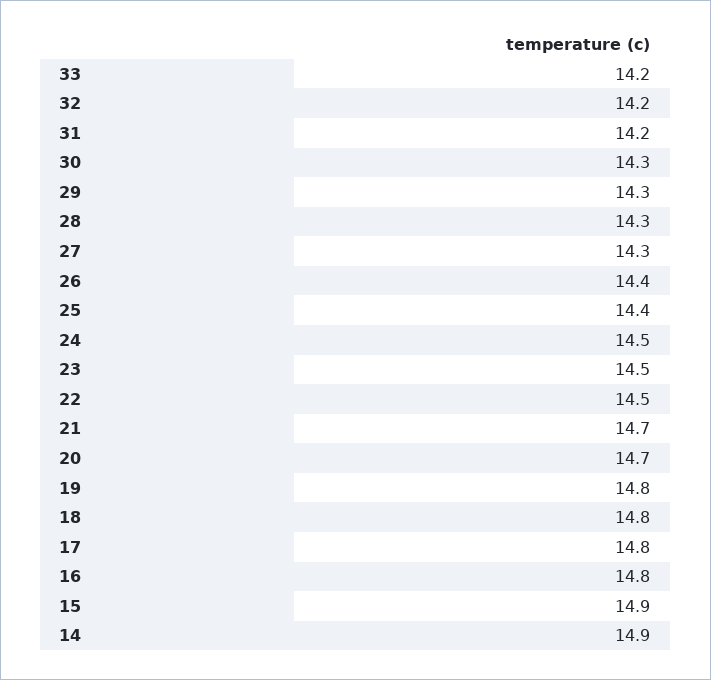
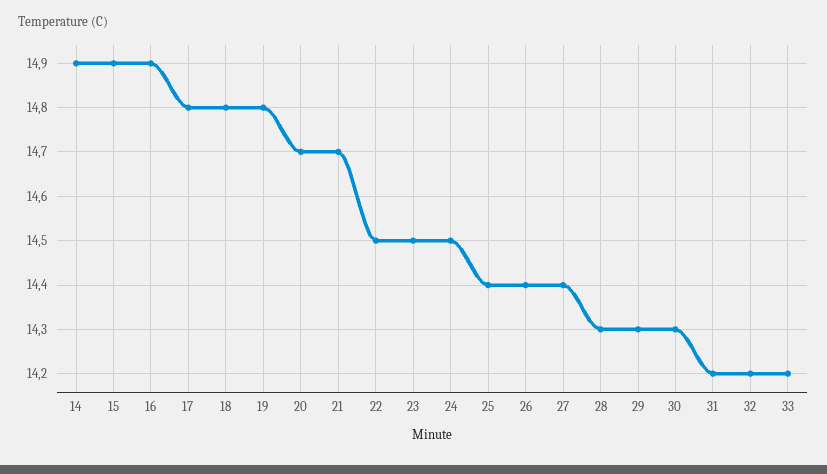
27: 14.3 -> 14.4
16: 14.8 -> 14.9

